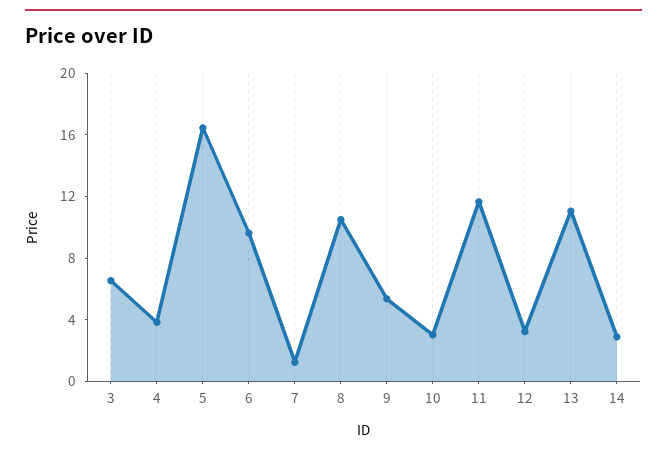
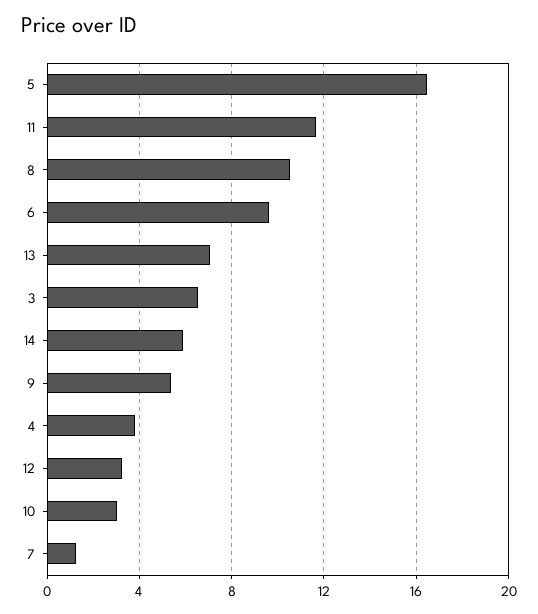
13: 11 -> 7
14: 3 -> 6

